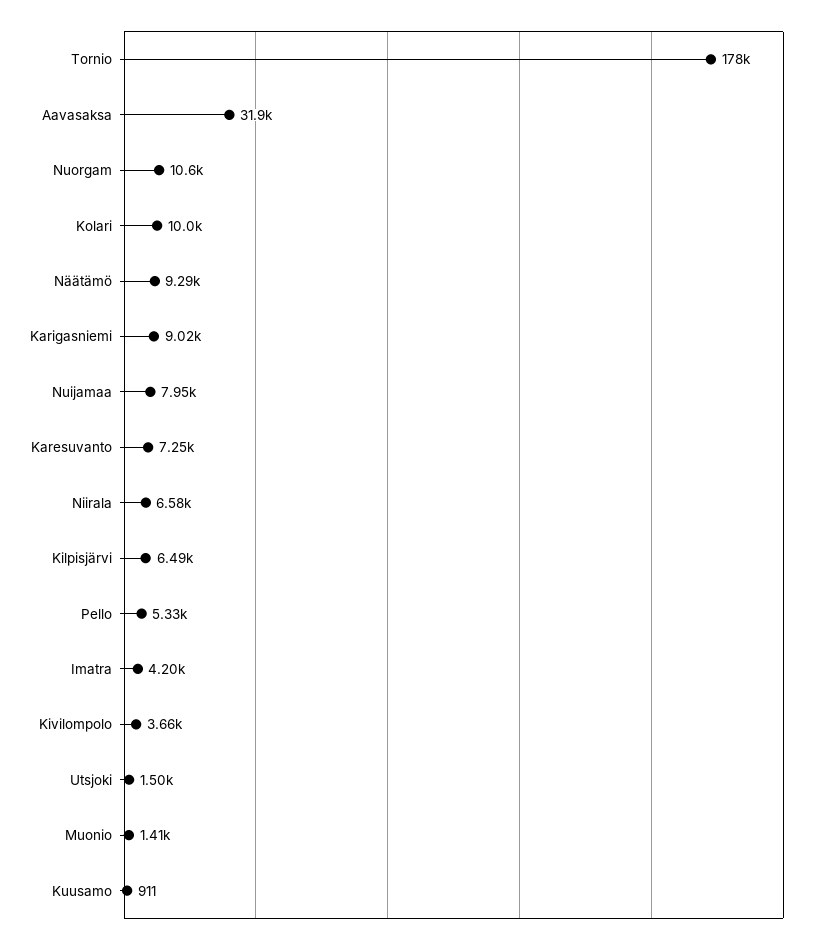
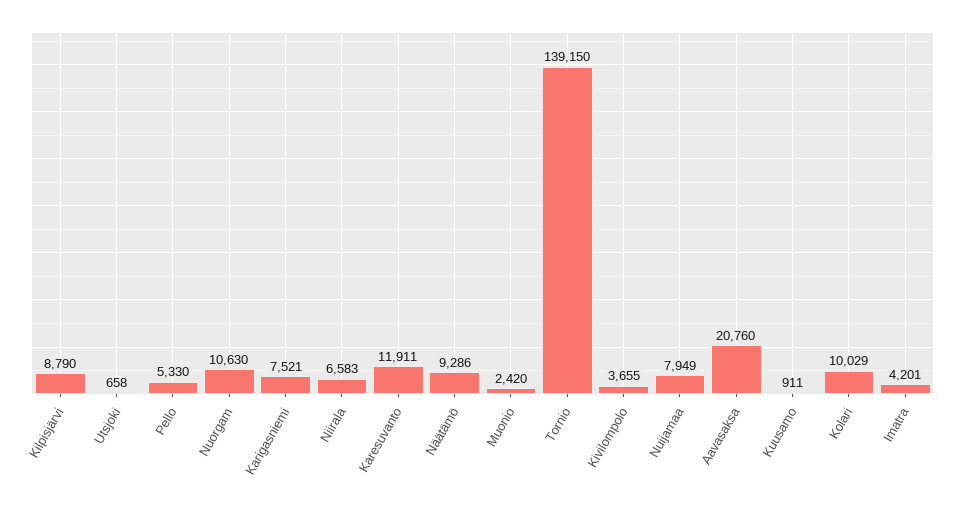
Tornio: 178000 -> 139150
Aavasaksa: 31900 -> 20760
Karigasniemi: 9020 -> 7521
Karesuvanto: 7250 -> 11911
Kilpisjärvi: 6490 -> 8790
Utsjoki: 1500 -> 658
Muonio: 1410 -> 2420

